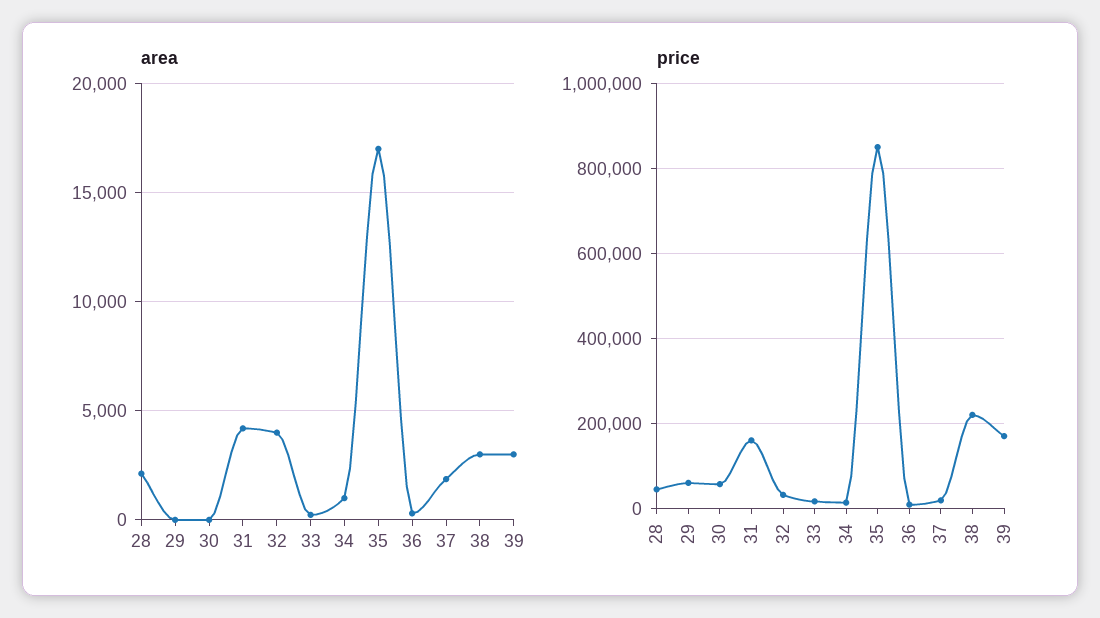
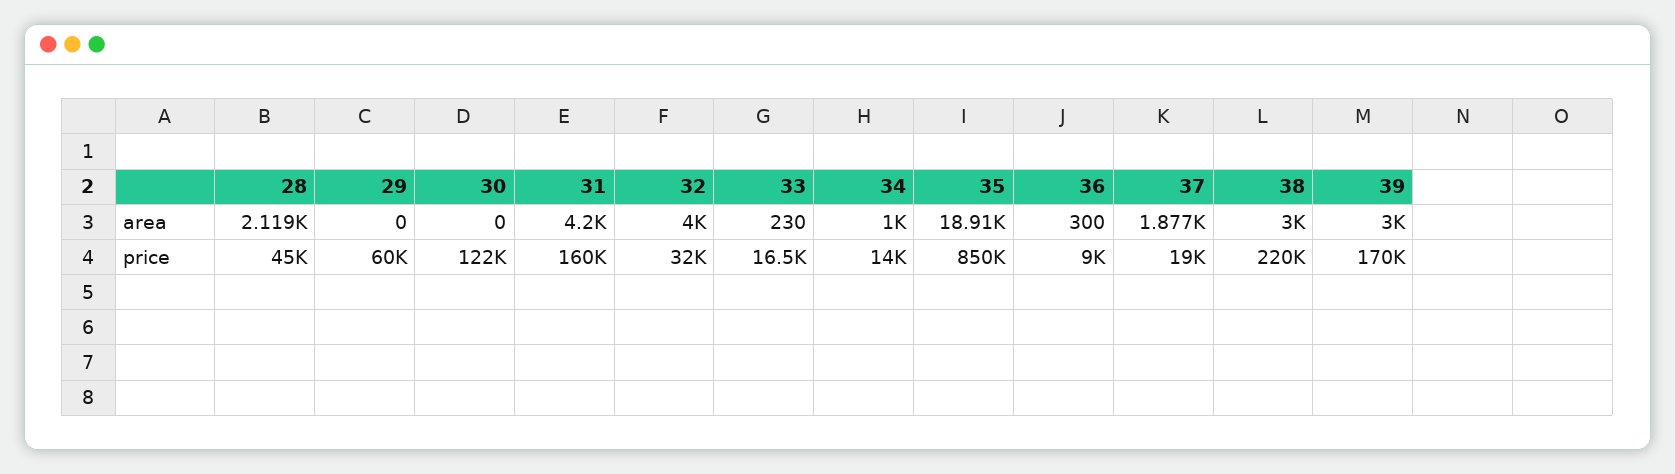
area, 35: 17000 -> 18910
price, 30: 60000 -> 122000

